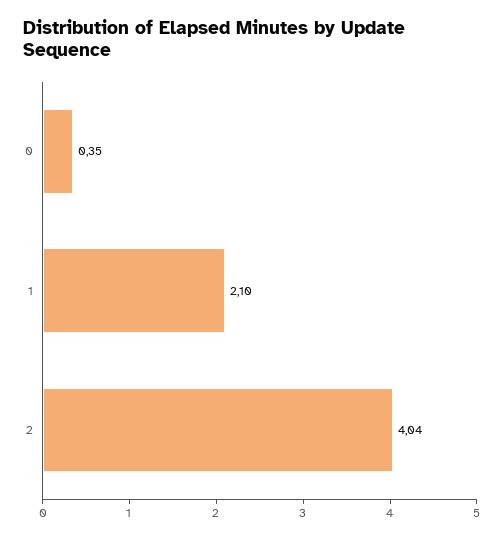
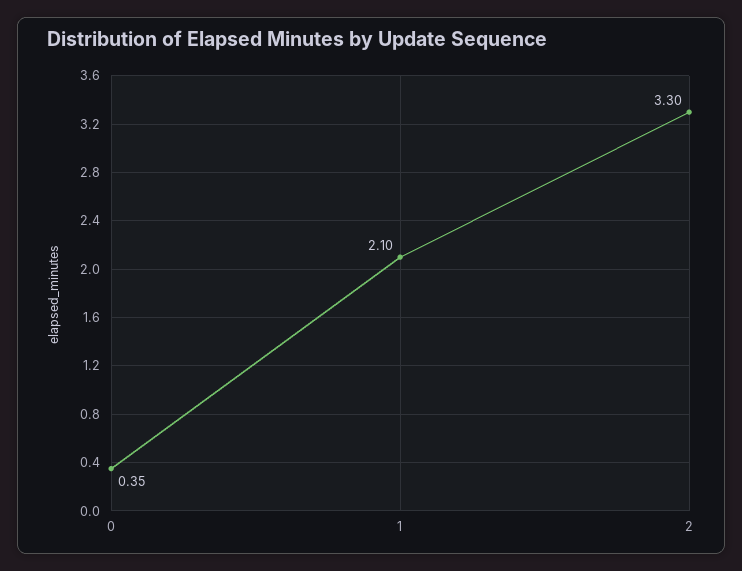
2: 4.04 -> 3.3

